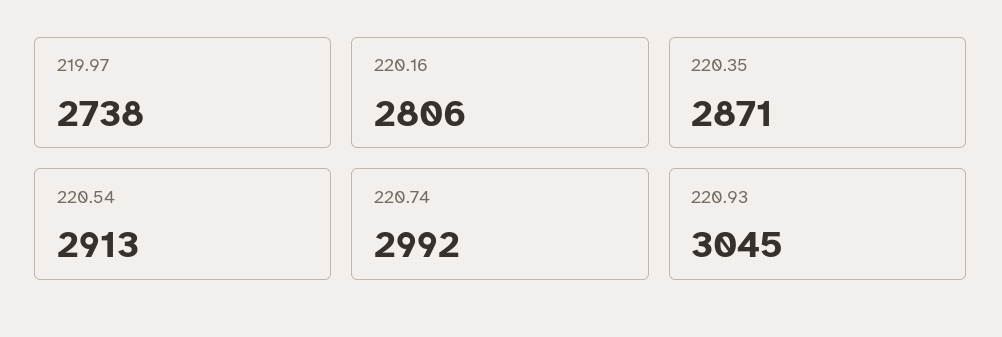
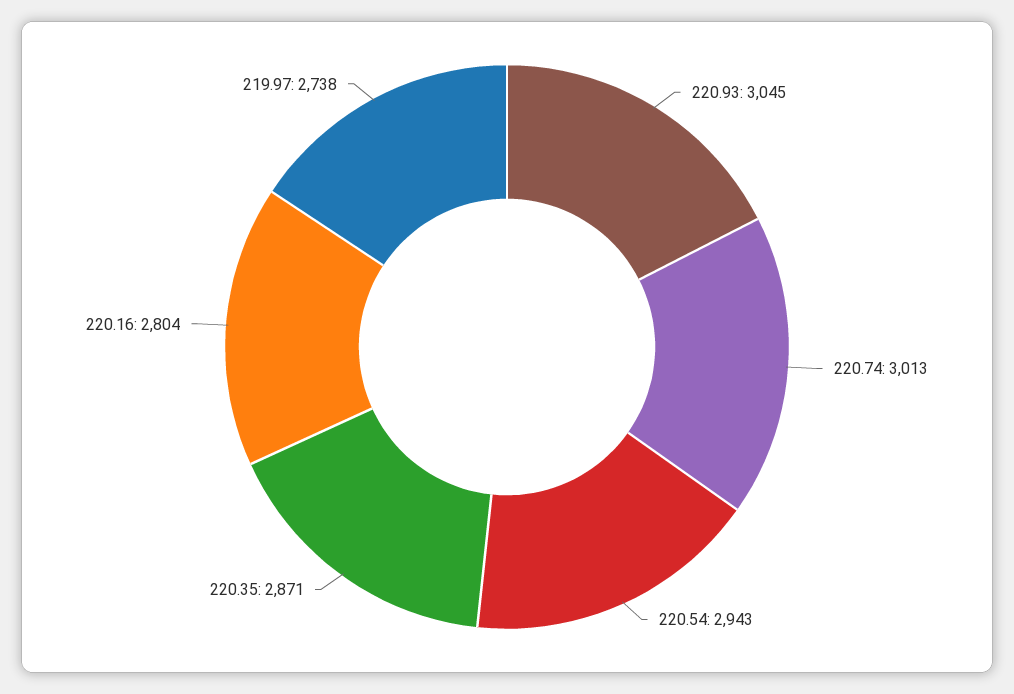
220.16: 2806 -> 2804
220.54: 2913 -> 2943
220.74: 2992 -> 3013

